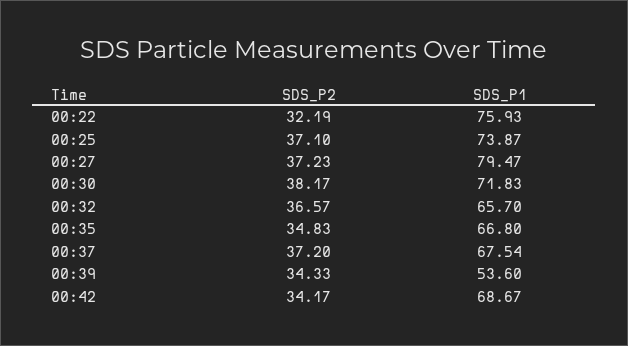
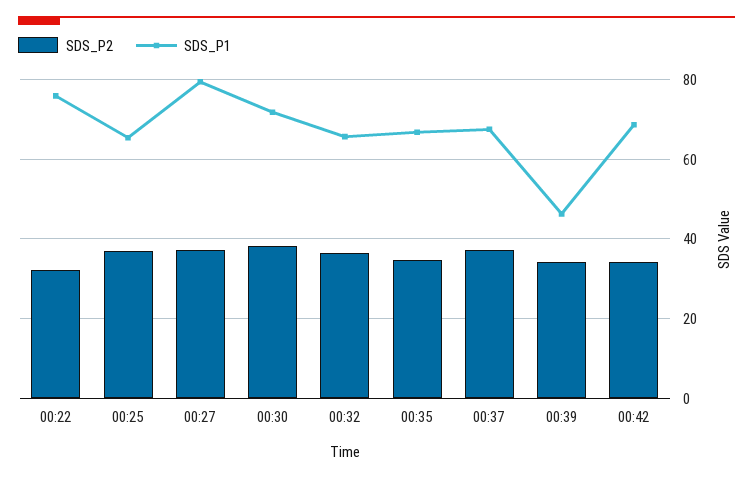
SDS_P1, 00:25: 73.87 -> 66
SDS_P1, 00:39: 53.6 -> 46

